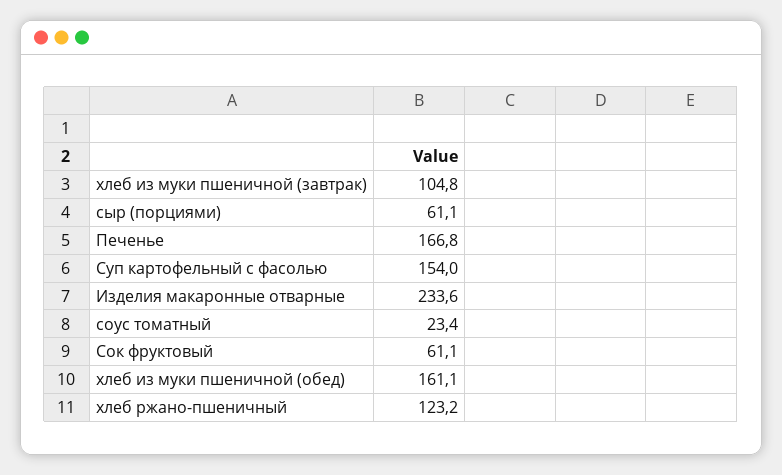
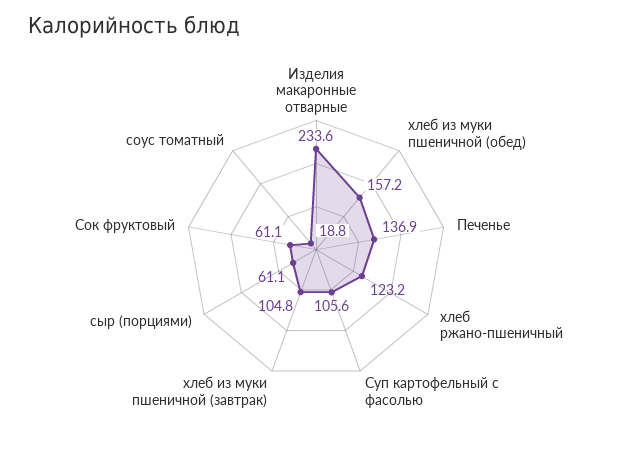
Печенье: 166.8 -> 136.9
Суп картофельный с фасолью: 154 -> 105.6
соус томатный: 23.4 -> 18.8
хлеб из муки пшеничной (обед): 161.1 -> 157.2

